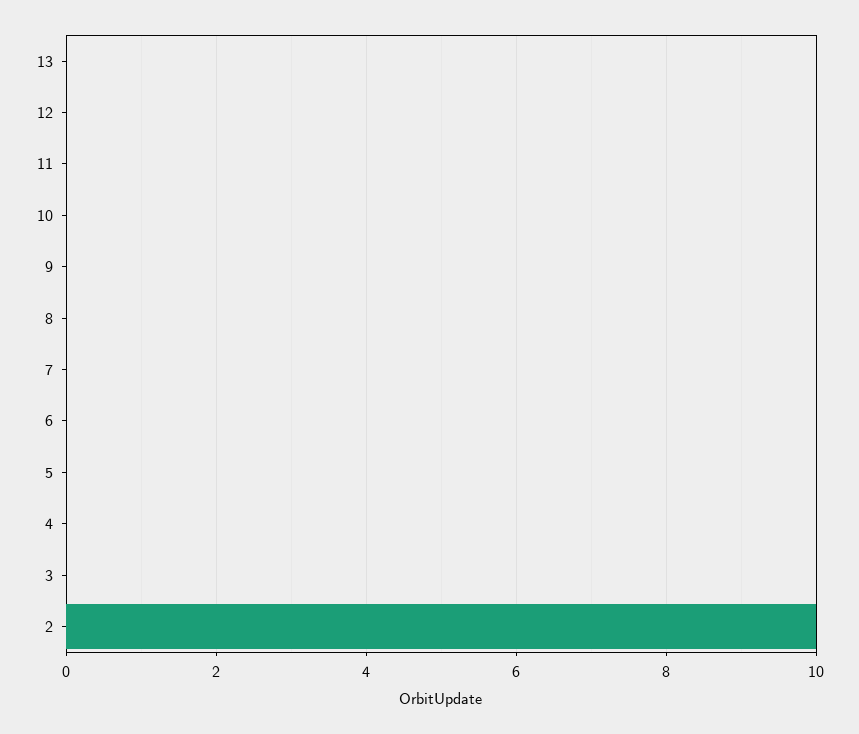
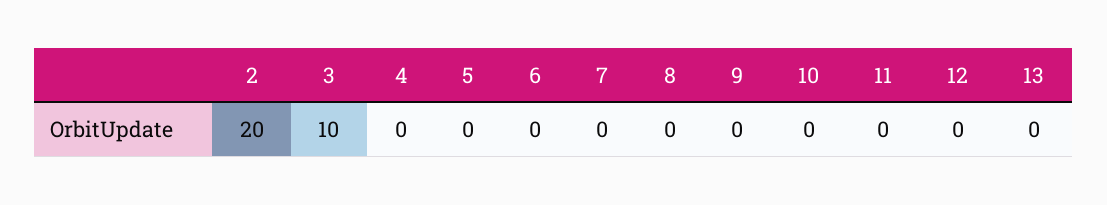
3: 0 -> 10
2: 10 -> 20

